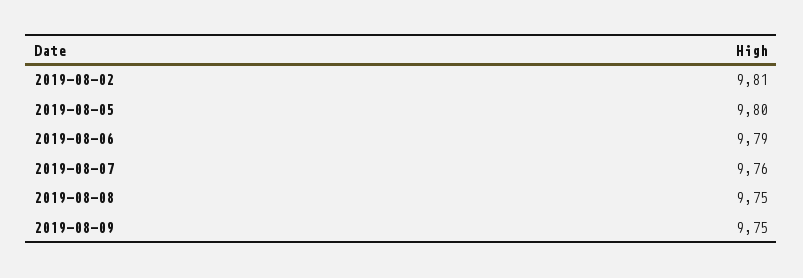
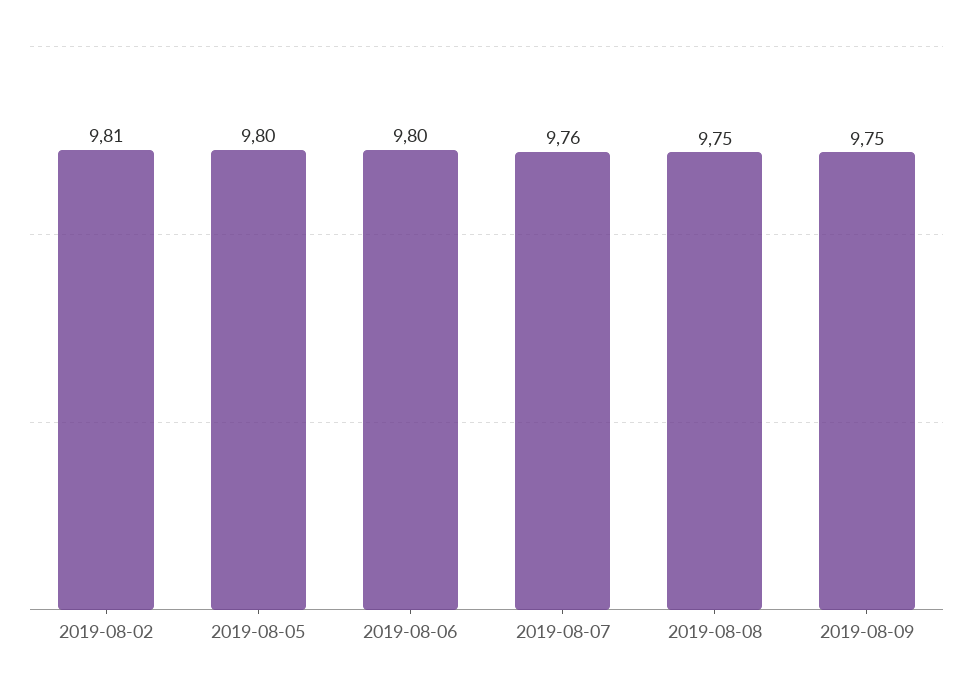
2019-08-06: 9.79 -> 9.8

